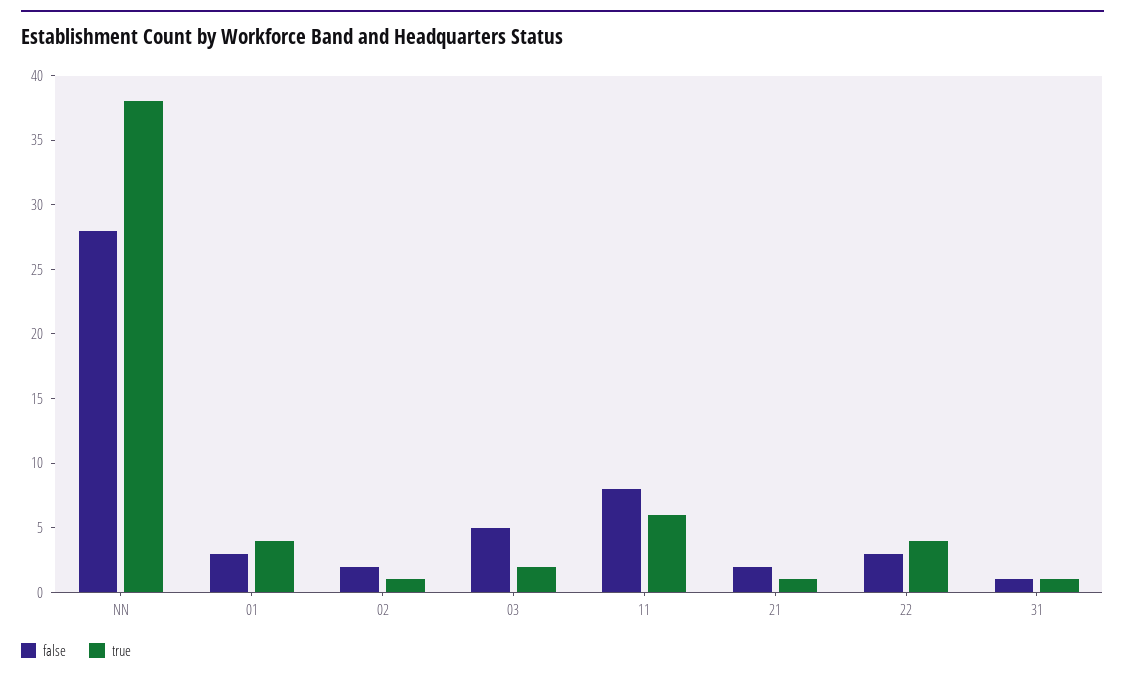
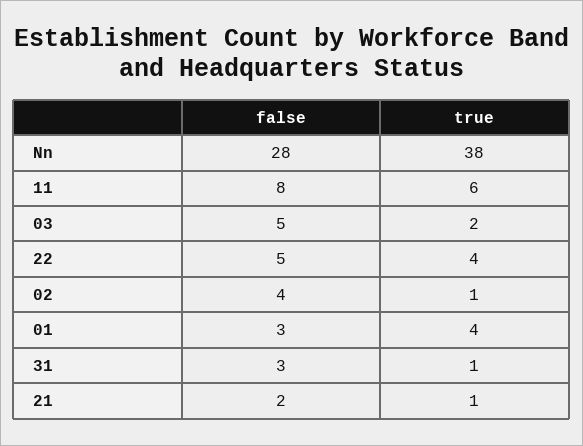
false, 02: 2 -> 4
false, 22: 3 -> 5
false, 31: 1 -> 3

